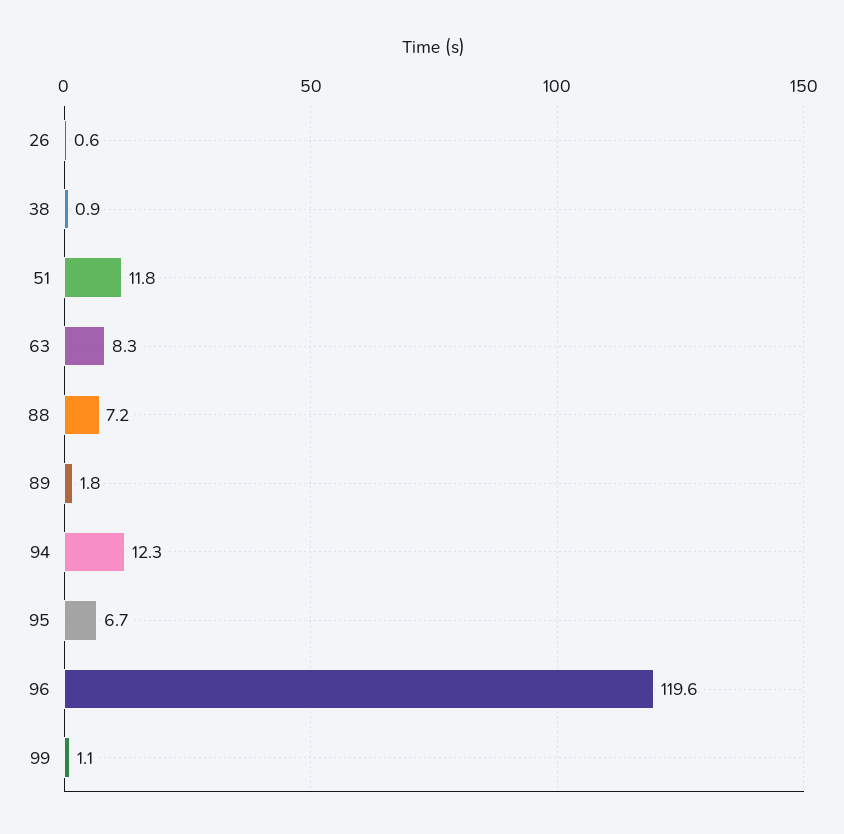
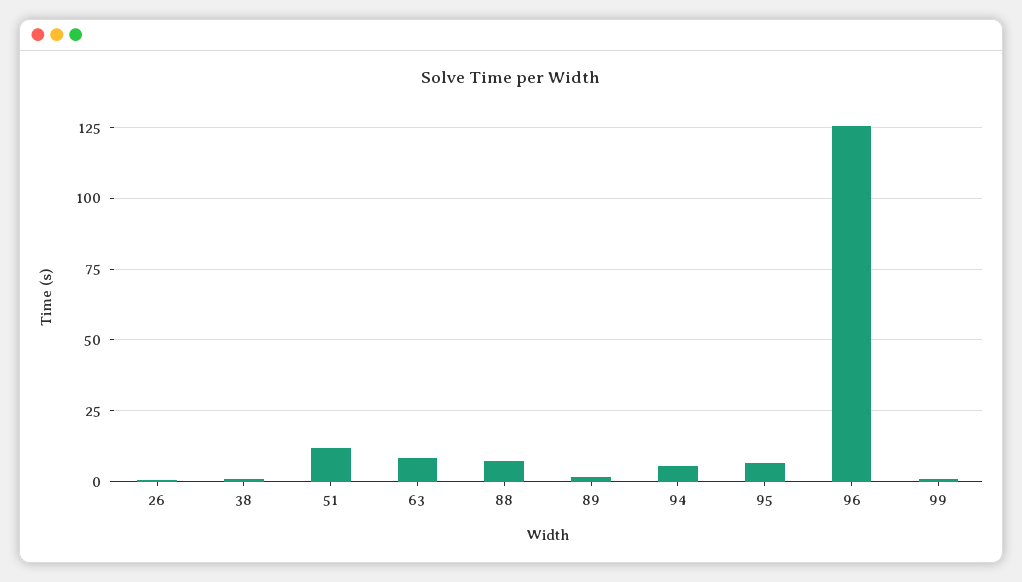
94: 12.3 -> 5
96: 119.6 -> 125

